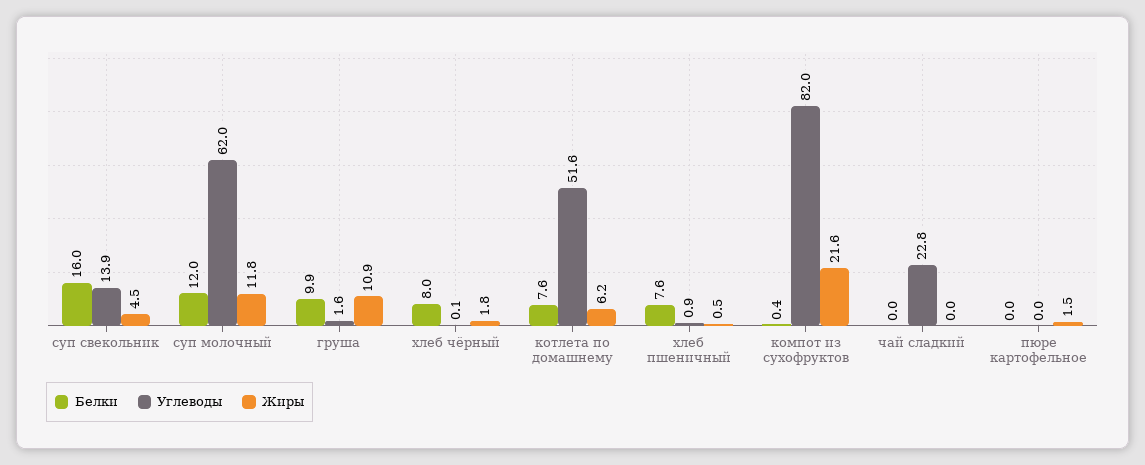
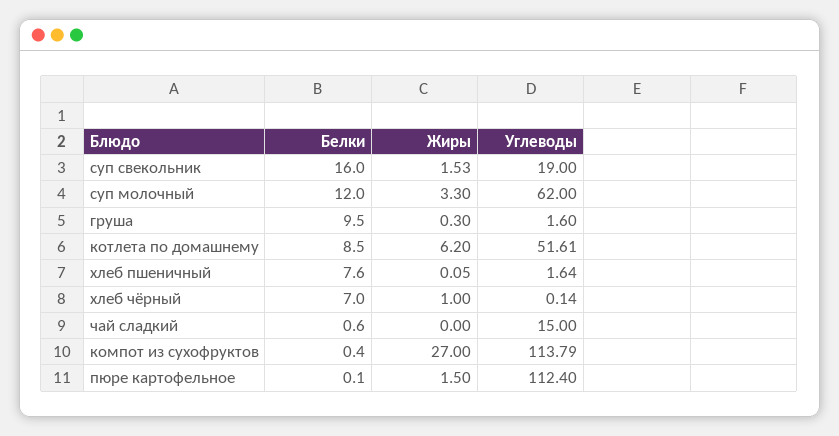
Углеводы, суп свекольник: 13.9 -> 19
Жиры, суп свекольник: 4.5 -> 1.53
Жиры, суп молочный: 11.8 -> 3.3
Белки, груша: 9.9 -> 9.5
Жиры, груша: 10.9 -> 0.3
Белки, хлеб чёрный: 8 -> 7
Жиры, хлеб чёрный: 1.8 -> 1
Белки, котлета по домашнему: 7.6 -> 8.5
Углеводы, хлеб пшеничный: 0.9 -> 1.64
Жиры, хлеб пшеничный: 0.5 -> 0.05
Углеводы, компот из сухофруктов: 82 -> 113.79
Жиры, компот из сухофруктов: 21.6 -> 27
Белки, чай сладкий: 0 -> 0.6
Углеводы, чай сладкий: 22.8 -> 15
Белки, пюре картофельное: 0 -> 0.1
Углеводы, пюре картофельное: 0 -> 112.4

